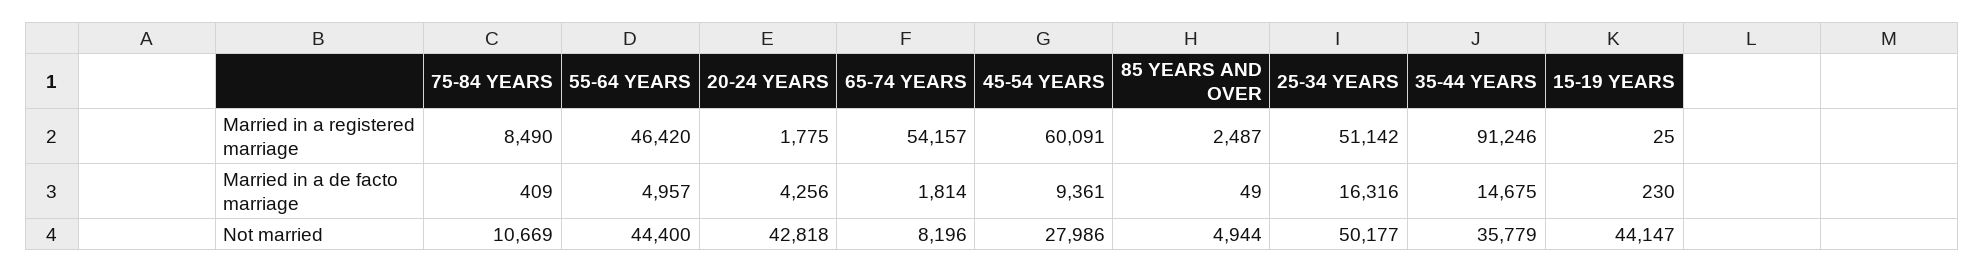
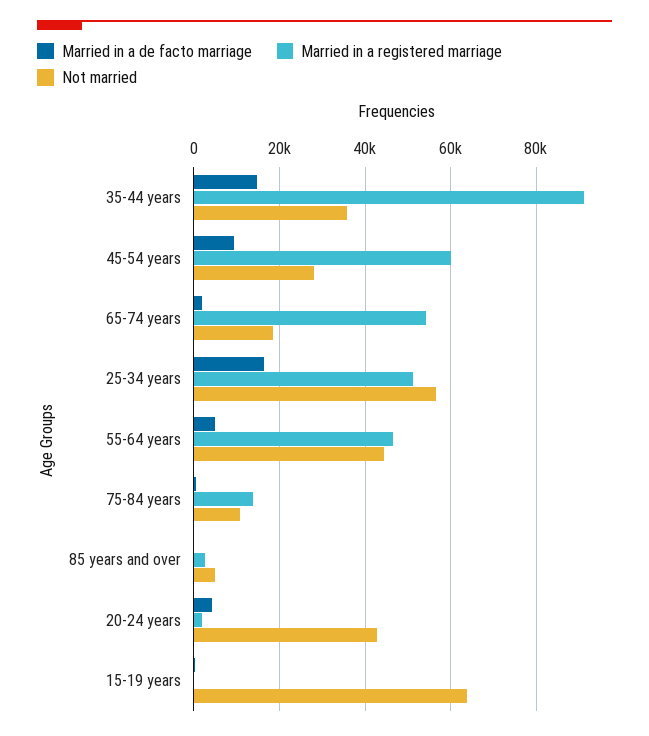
Married in a registered marriage, 75-84 YEARS: 8490 -> 14000
Not married, 65-74 YEARS: 8196 -> 18000
Not married, 25-34 YEARS: 50177 -> 56000
Not married, 15-19 YEARS: 44147 -> 64000

